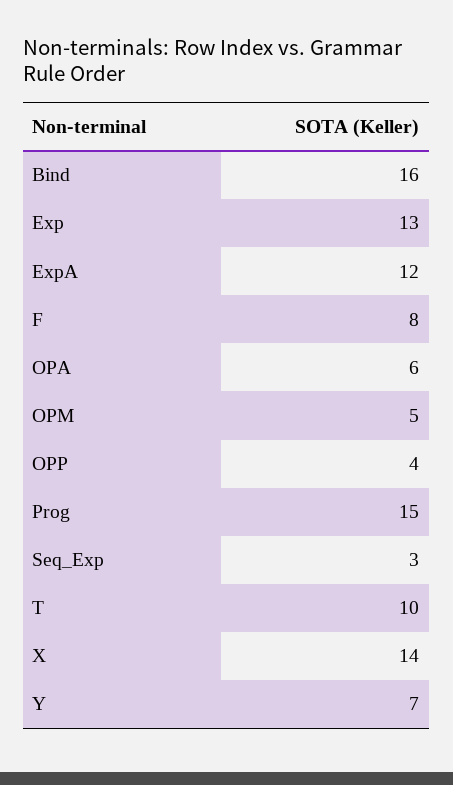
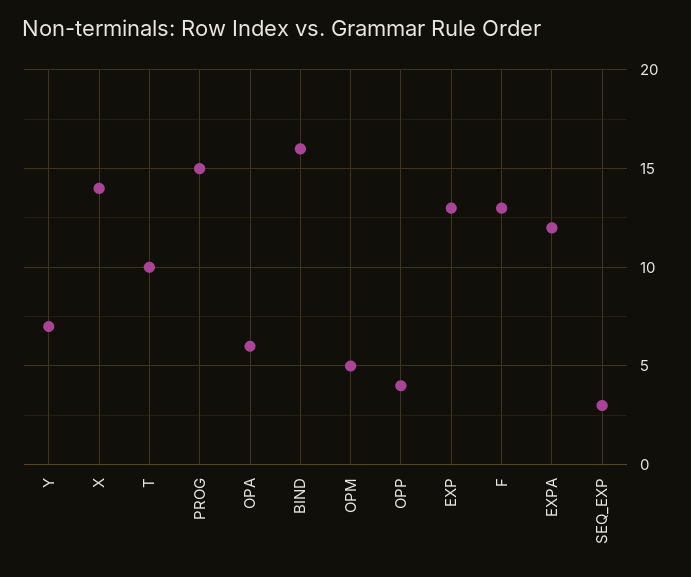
F: 8 -> 13

